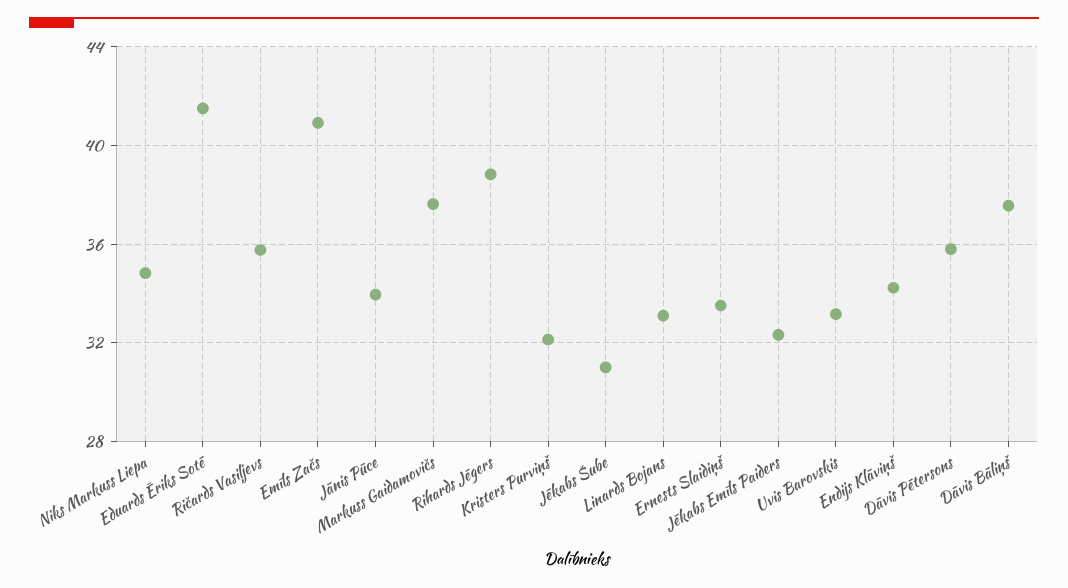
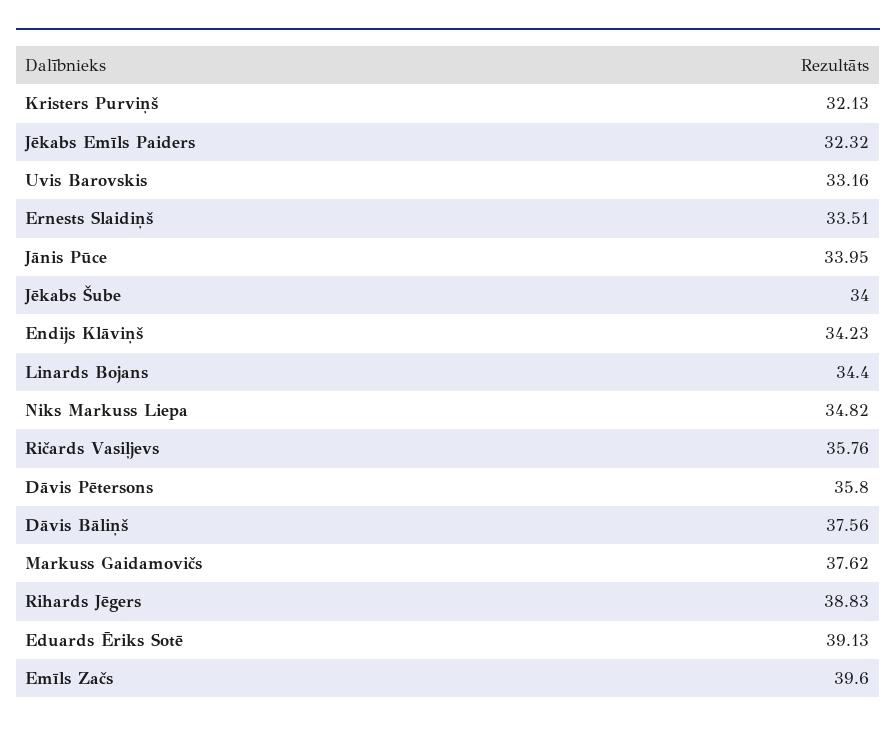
Eduards Ēriks Sotē: 41.5 -> 39.13
Emīls Začs: 41 -> 39.6
Jēkabs Šube: 31 -> 34
Linards Bojans: 33 -> 34.4

